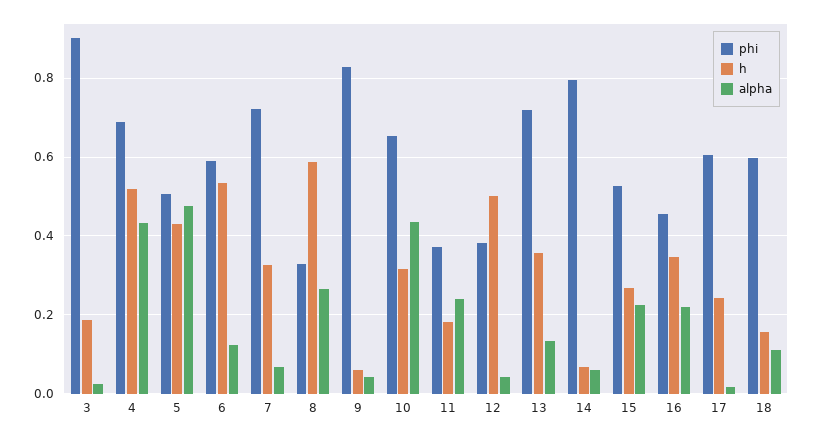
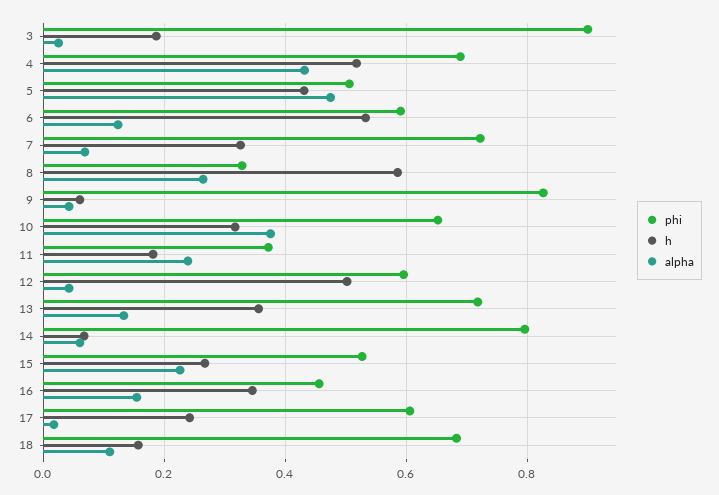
alpha, 10: 0.44 -> 0.38
phi, 12: 0.38 -> 0.6
alpha, 16: 0.22 -> 0.16
phi, 18: 0.6 -> 0.68

